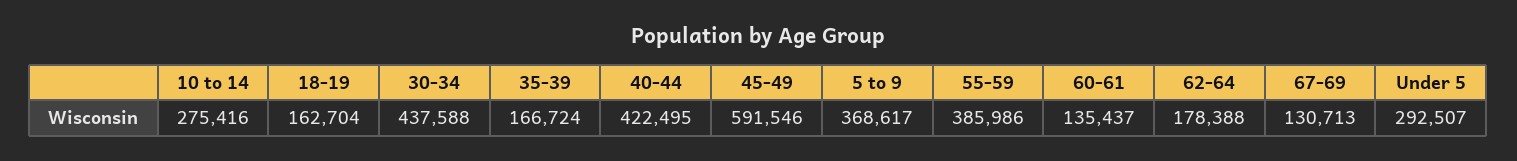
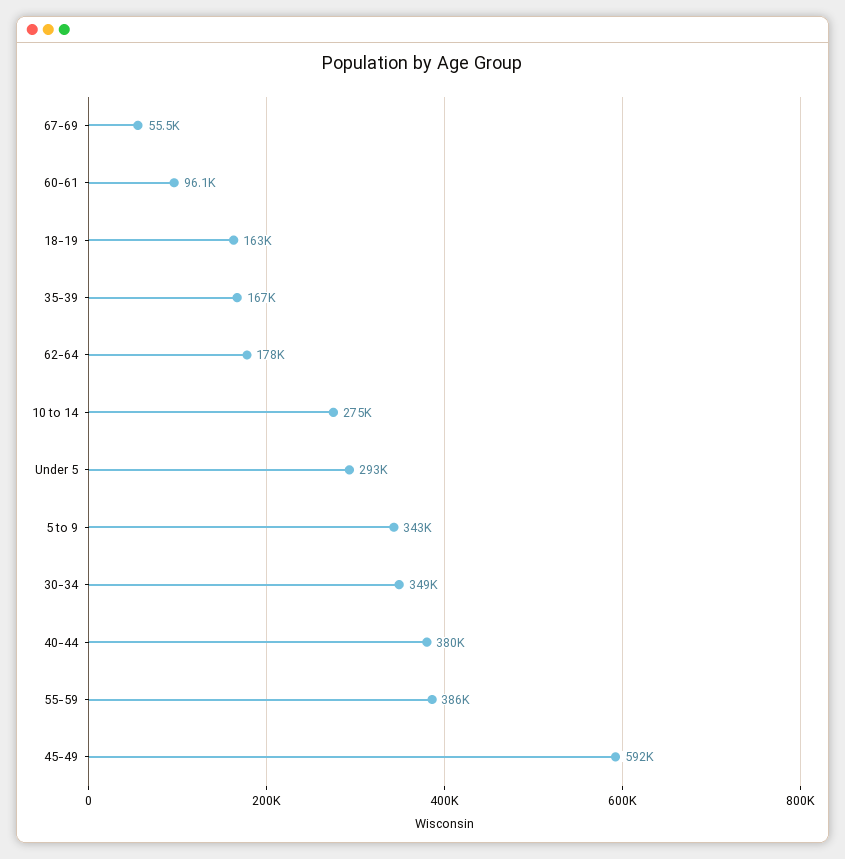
30-34: 437588 -> 349000
40-44: 422495 -> 380000
5 to 9: 368617 -> 343000
60-61: 135437 -> 96100
67-69: 130713 -> 55500

